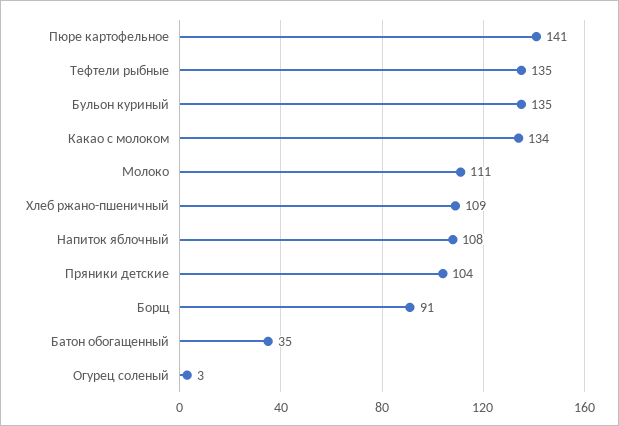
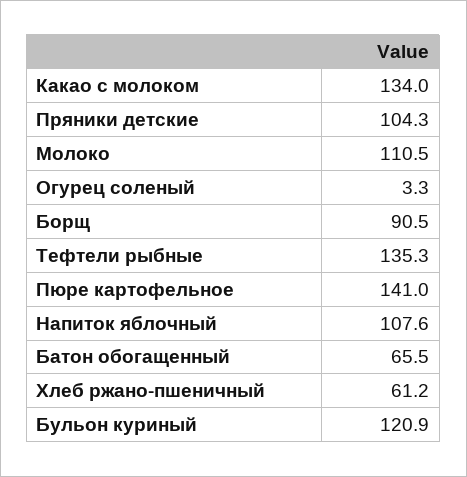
Бульон куриный: 135 -> 120.9
Хлеб ржано-пшеничный: 109 -> 61.2
Батон обогащенный: 35 -> 65.5

